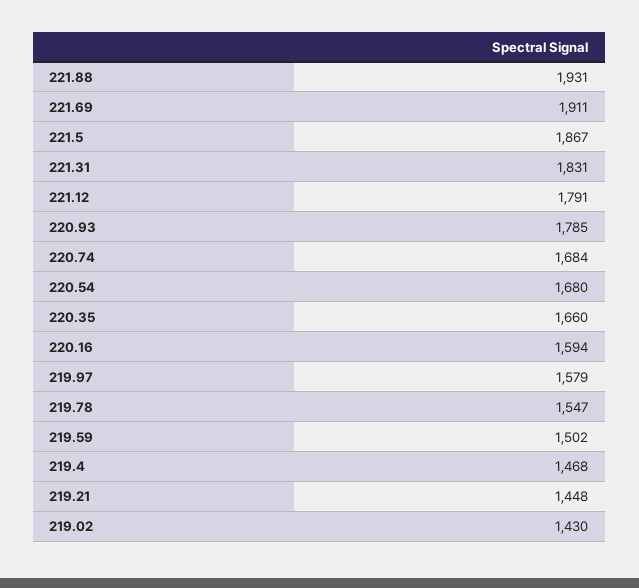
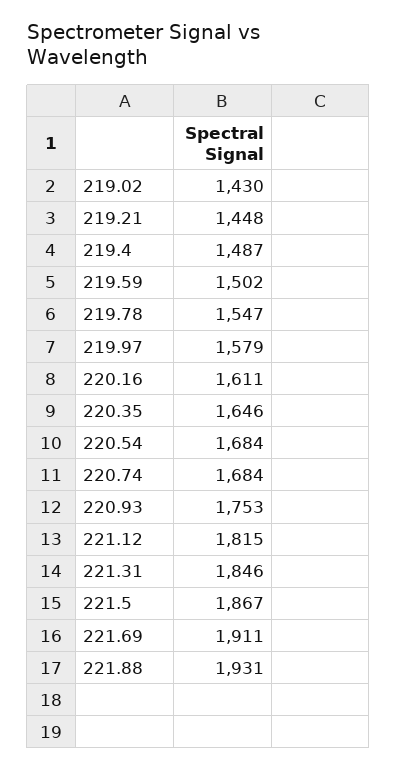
221.31: 1831 -> 1846
221.12: 1791 -> 1815
220.93: 1785 -> 1753
220.54: 1680 -> 1684
220.35: 1660 -> 1646
220.16: 1594 -> 1611
219.4: 1468 -> 1487

